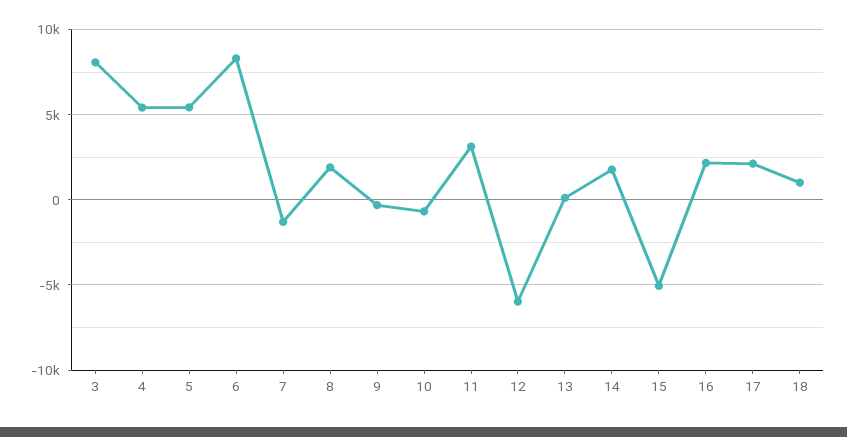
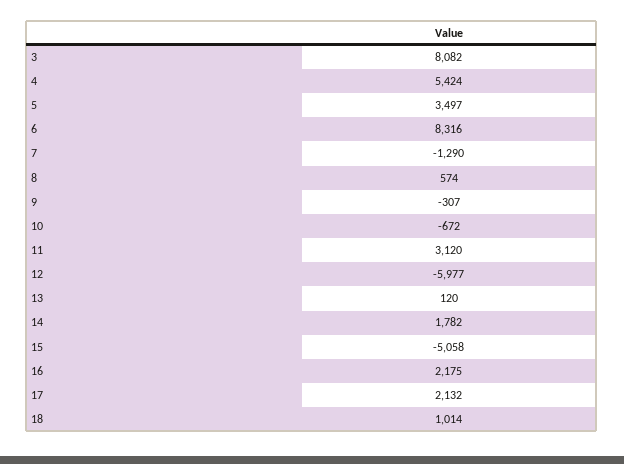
5: 5500 -> 3497
8: 2000 -> 574

